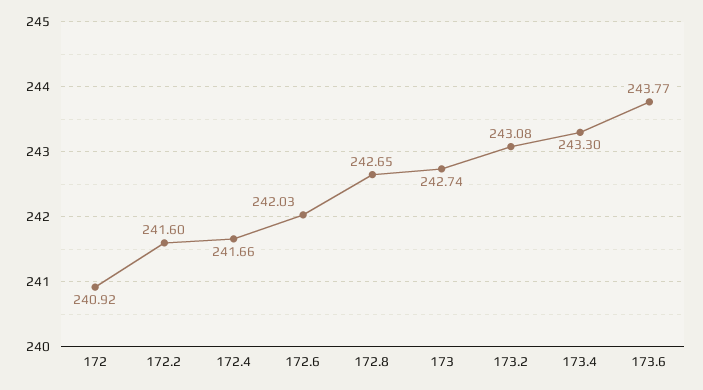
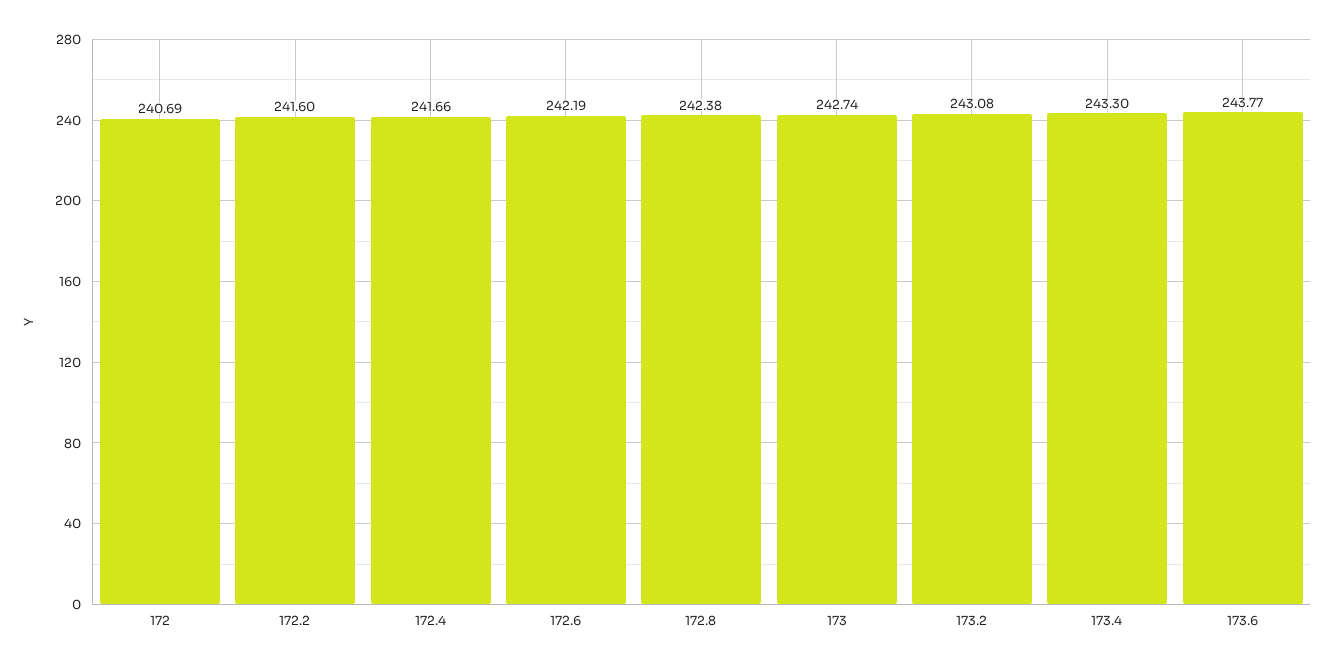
172: 240.92 -> 240.69
172.6: 242.03 -> 242.19
172.8: 242.65 -> 242.38

